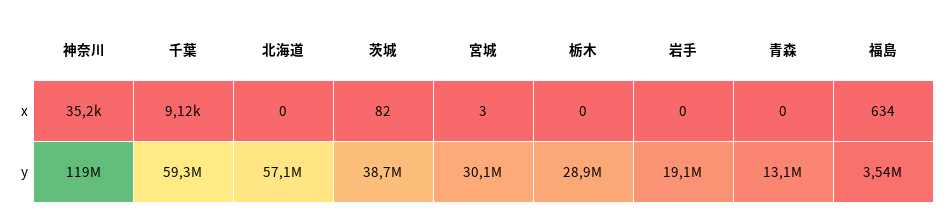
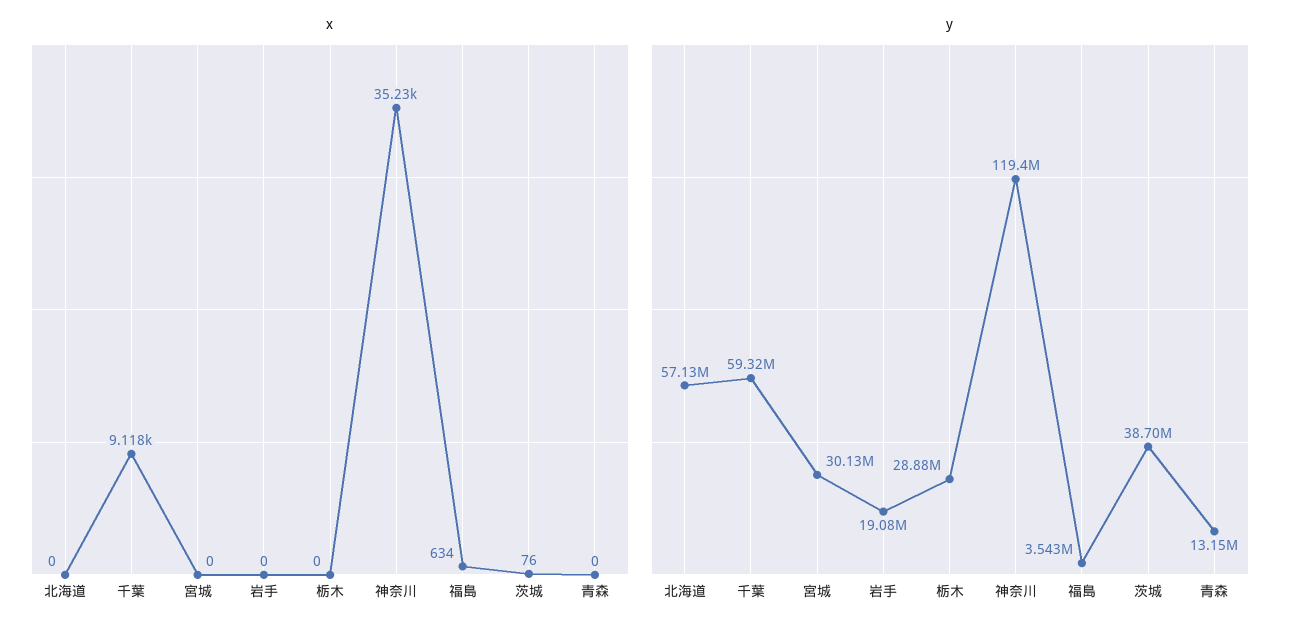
x, 茨城: 82 -> 76
x, 宮城: 3 -> 0

